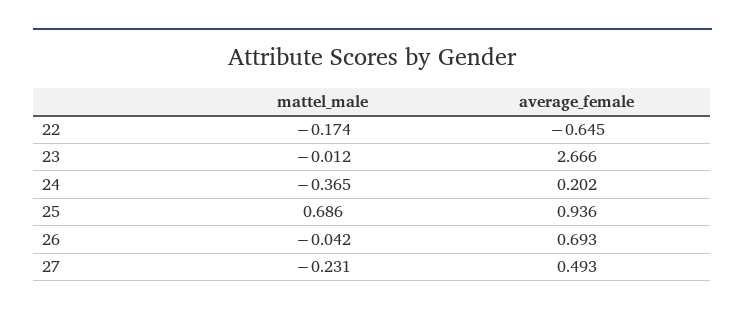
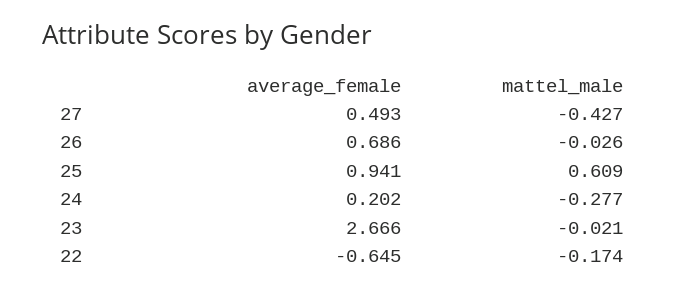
mattel_male, 23: -0.012 -> -0.021
mattel_male, 24: -0.365 -> -0.277
mattel_male, 25: 0.686 -> 0.609
average_female, 25: 0.936 -> 0.941
mattel_male, 26: -0.042 -> -0.026
average_female, 26: 0.693 -> 0.686
mattel_male, 27: -0.231 -> -0.427

